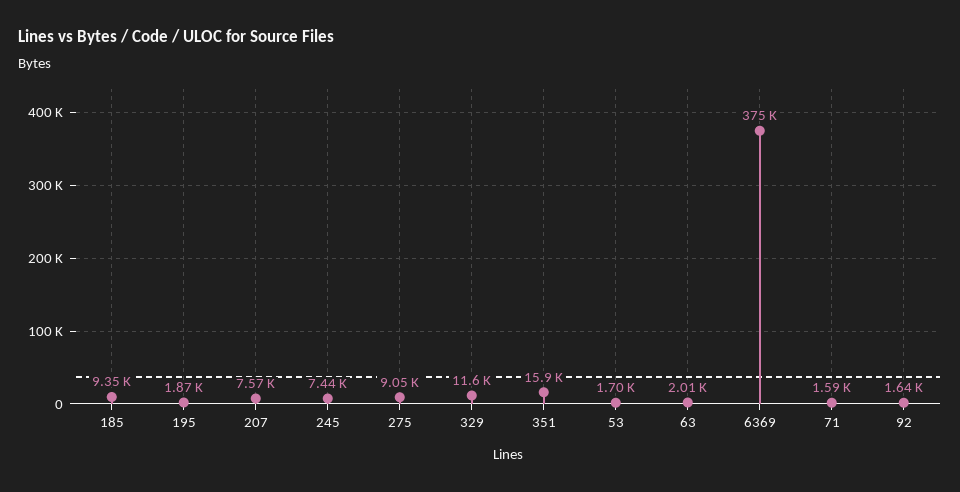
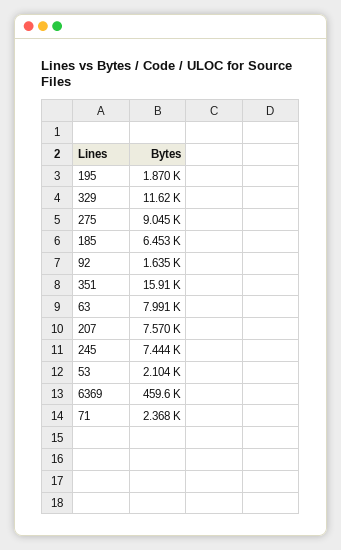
185: 9350 -> 6453
53: 1700 -> 2104
63: 2010 -> 7991
6369: 375000 -> 459600
71: 1590 -> 2368

